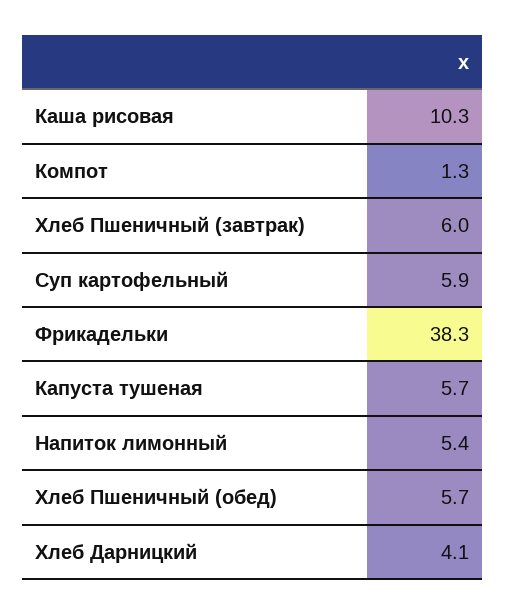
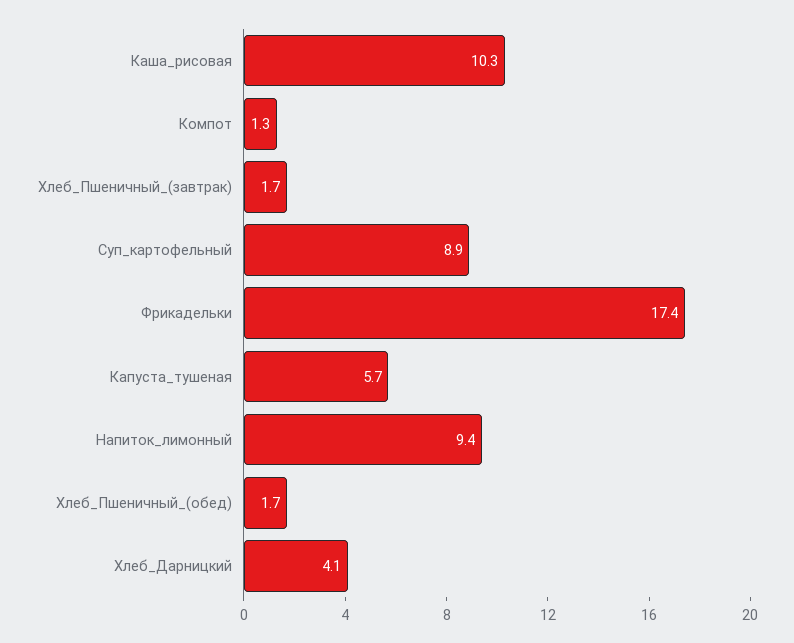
Хлеб Пшеничный (завтрак): 6 -> 1.7
Суп картофельный: 5.9 -> 8.9
Фрикадельки: 38.3 -> 17.4
Напиток лимонный: 5.4 -> 9.4
Хлеб Пшеничный (обед): 5.7 -> 1.7

